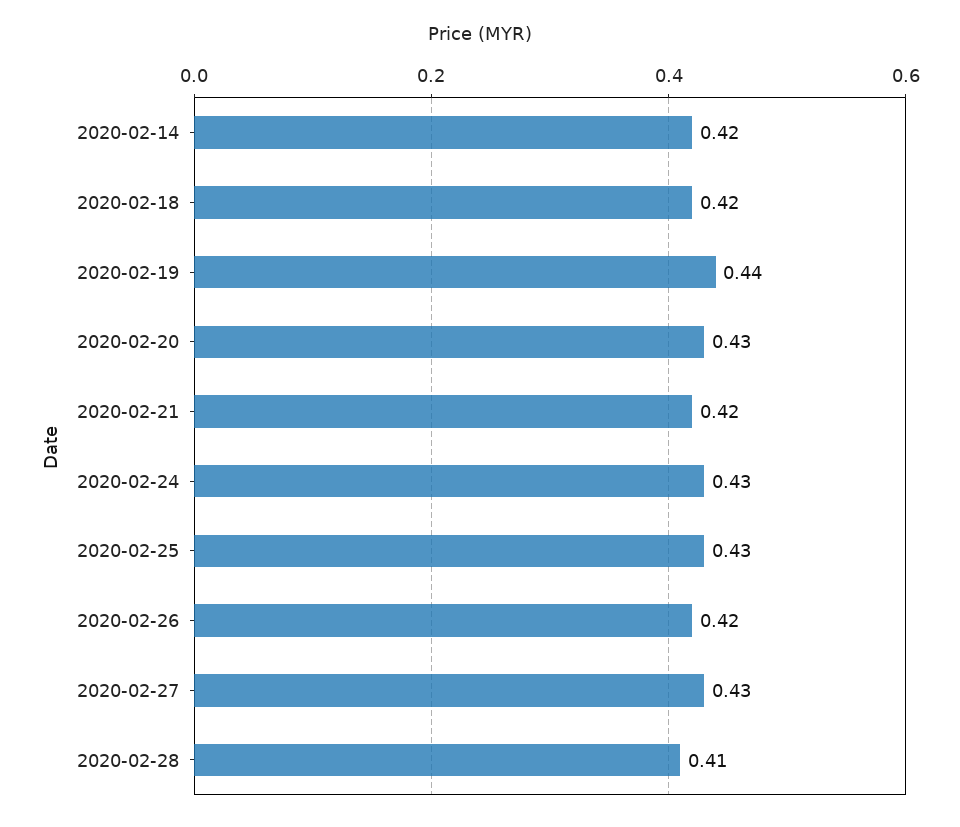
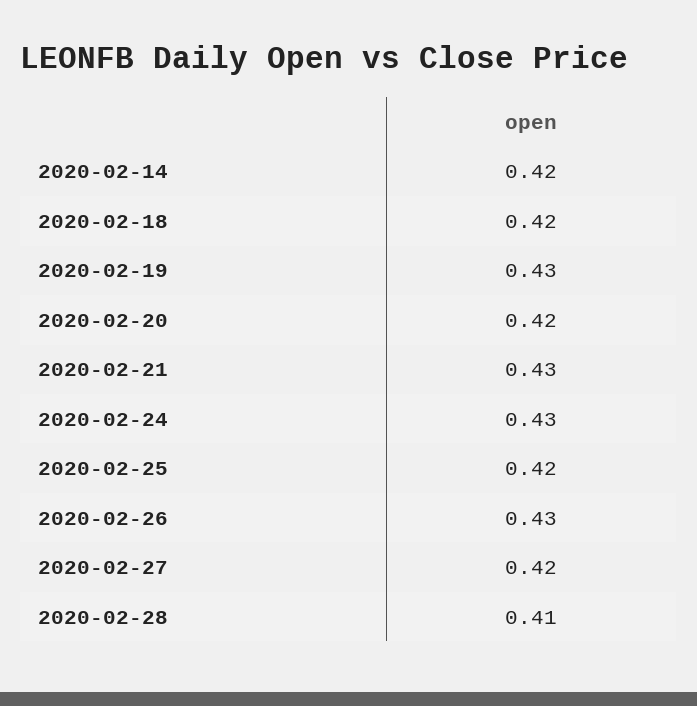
2020-02-19: 0.44 -> 0.43
2020-02-20: 0.43 -> 0.42
2020-02-21: 0.42 -> 0.43
2020-02-25: 0.43 -> 0.42
2020-02-26: 0.42 -> 0.43
2020-02-27: 0.43 -> 0.42

